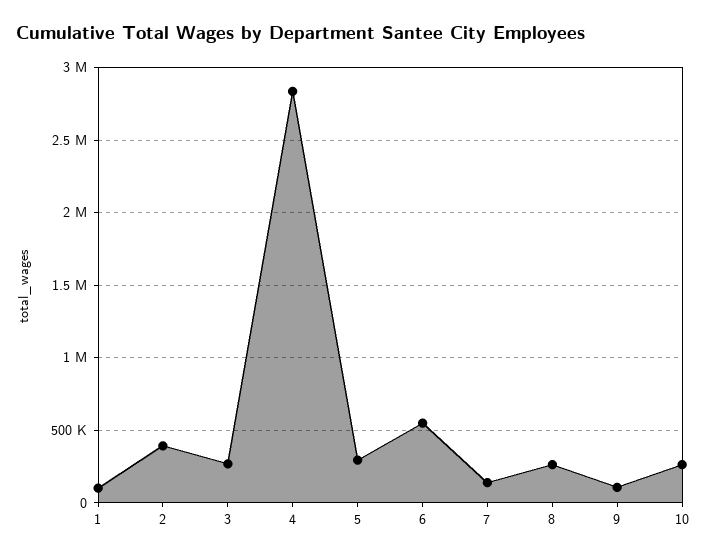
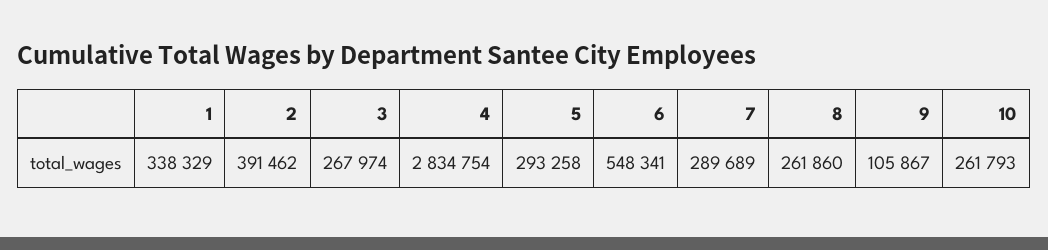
1: 100000 -> 338329
7: 150000 -> 289689

